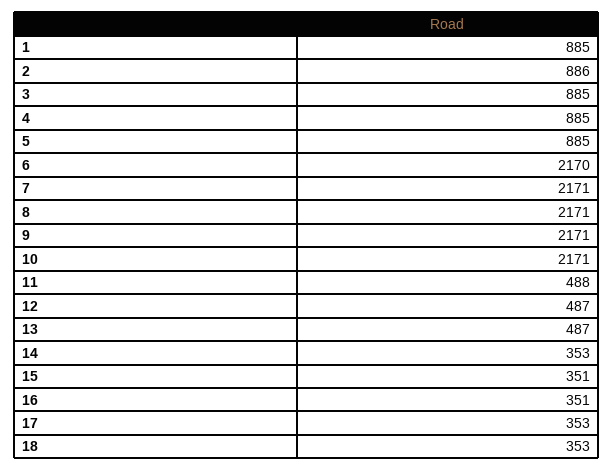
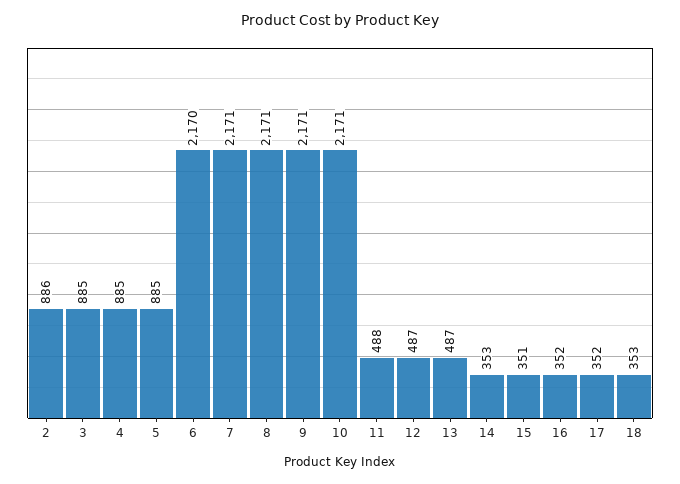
1: 885 -> none
16: 351 -> 352
17: 353 -> 352

